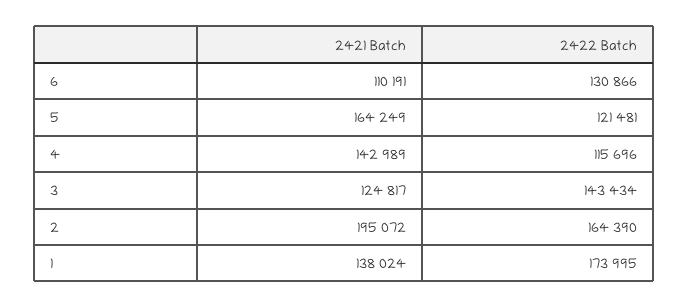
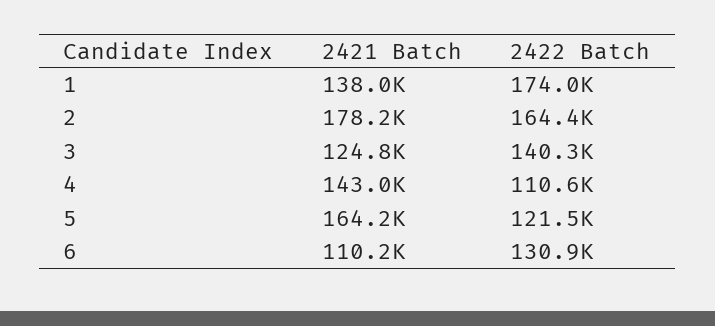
2422 Batch, 4: 115696 -> 110600
2422 Batch, 3: 143434 -> 140300
2421 Batch, 2: 195072 -> 178200

